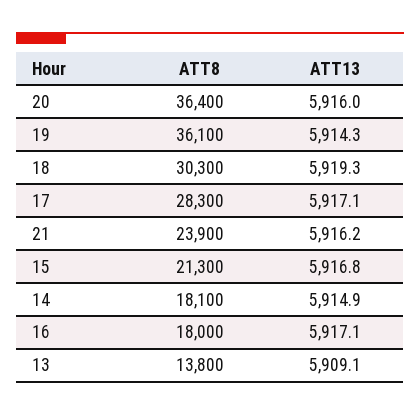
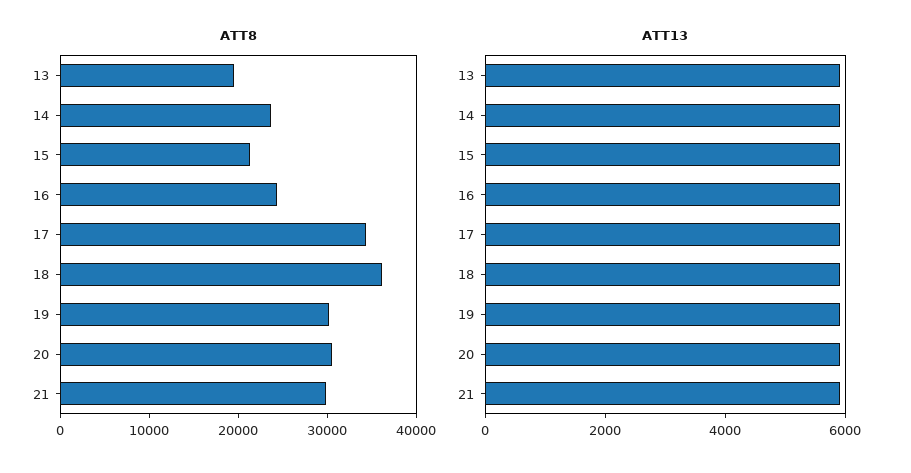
ATT8, 20: 36400 -> 30000
ATT8, 19: 36100 -> 30000
ATT8, 18: 30300 -> 36000
ATT8, 17: 28300 -> 34000
ATT8, 21: 23900 -> 30000
ATT8, 14: 18100 -> 24000
ATT8, 16: 18000 -> 24000
ATT8, 13: 13800 -> 20000

